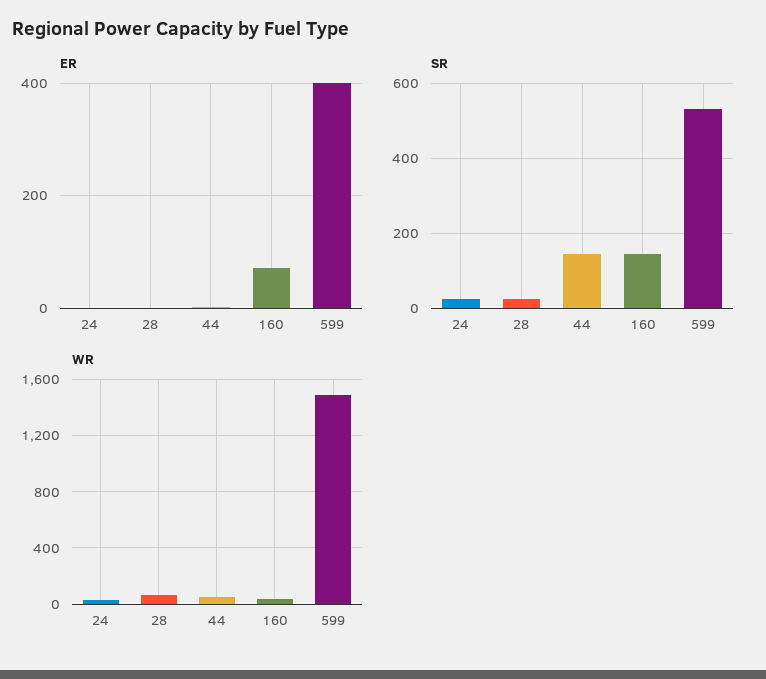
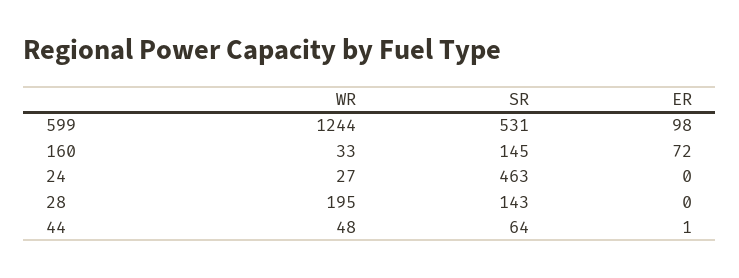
ER, 599: 400 -> 98
SR, 24: 20 -> 463
SR, 28: 20 -> 143
SR, 44: 140 -> 64
WR, 28: 50 -> 195
WR, 599: 1500 -> 1244

